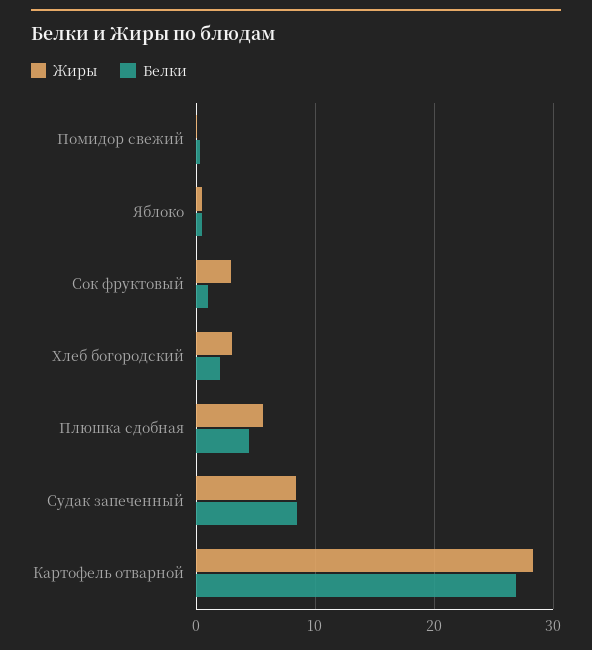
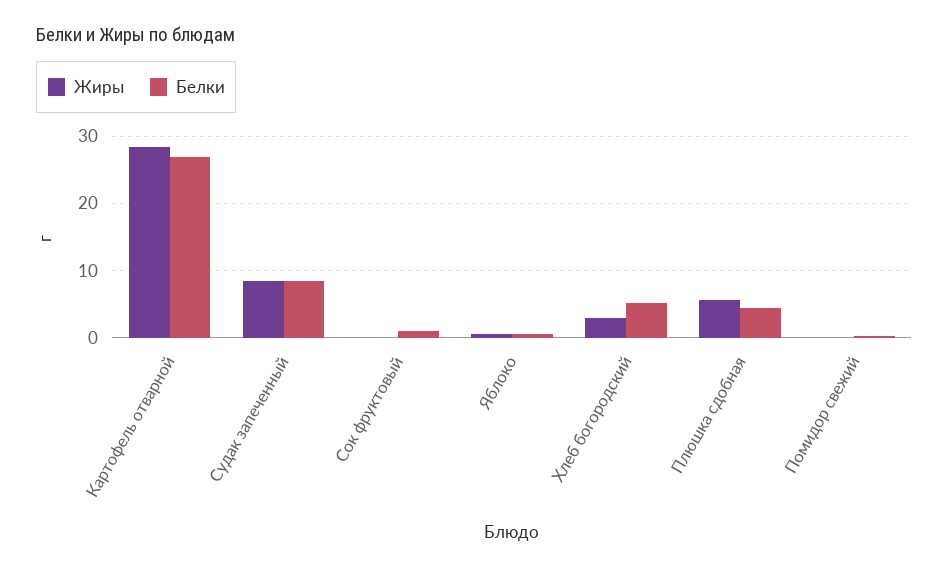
Жиры, Сок фруктовый: 3 -> 0
Белки, Хлеб богородский: 2 -> 5

